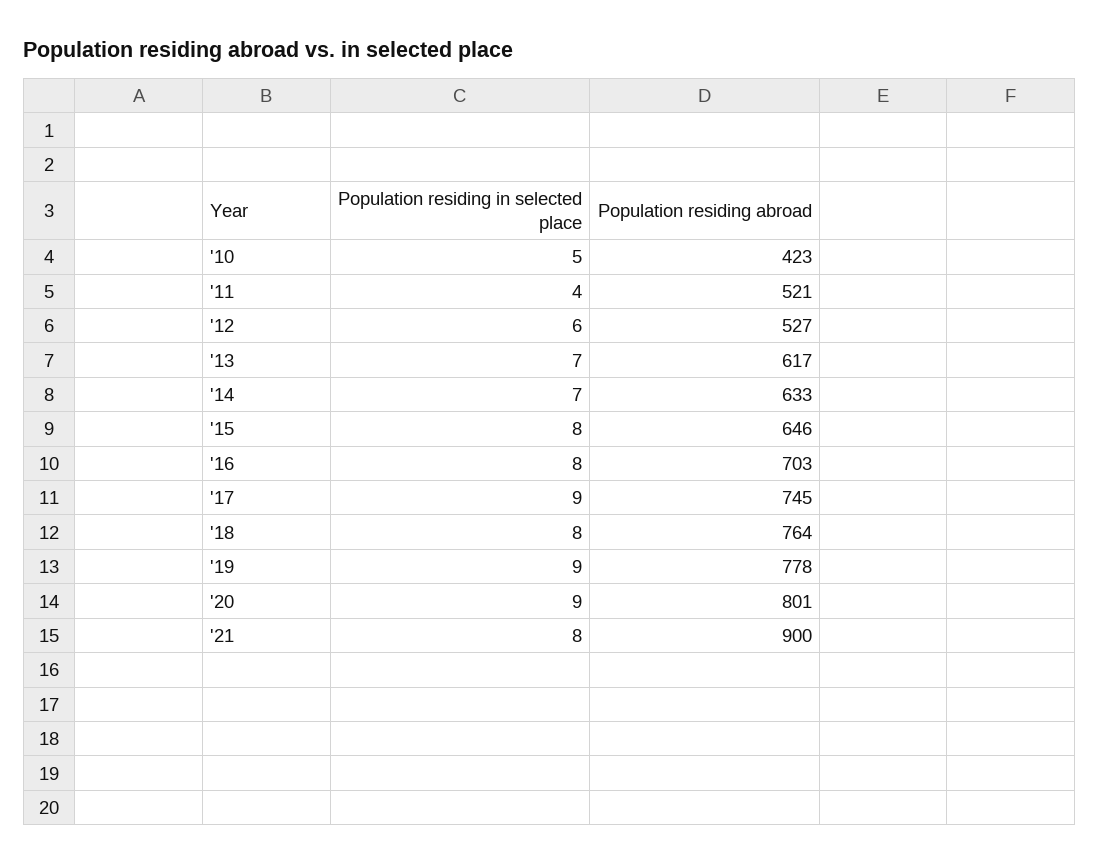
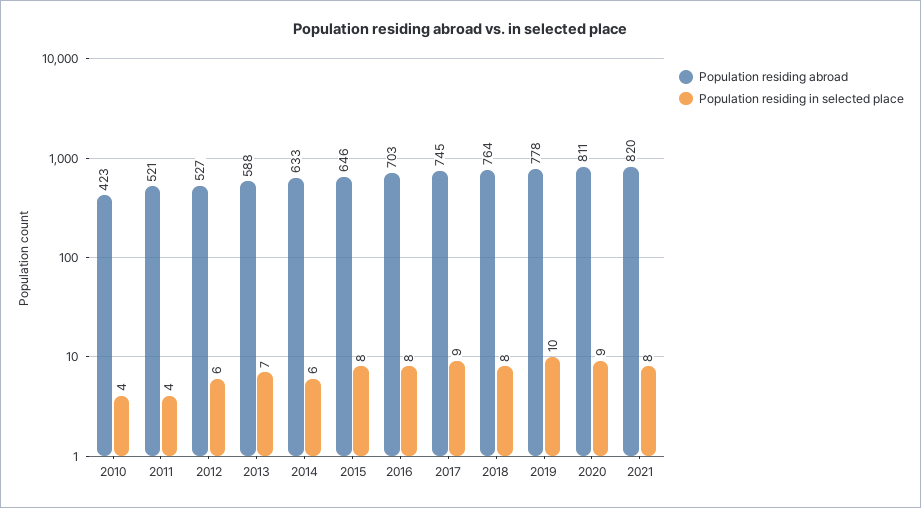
Population residing in selected place, '10: 5 -> 4
Population residing abroad, '13: 617 -> 588
Population residing in selected place, '14: 7 -> 6
Population residing in selected place, '19: 9 -> 10
Population residing abroad, '20: 801 -> 811
Population residing abroad, '21: 900 -> 820

